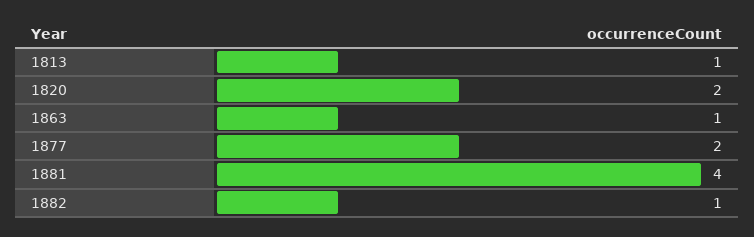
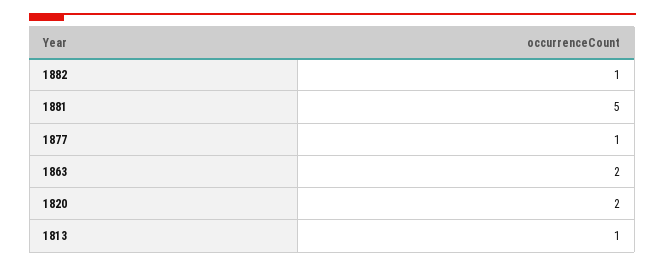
1863: 1 -> 2
1877: 2 -> 1
1881: 4 -> 5

